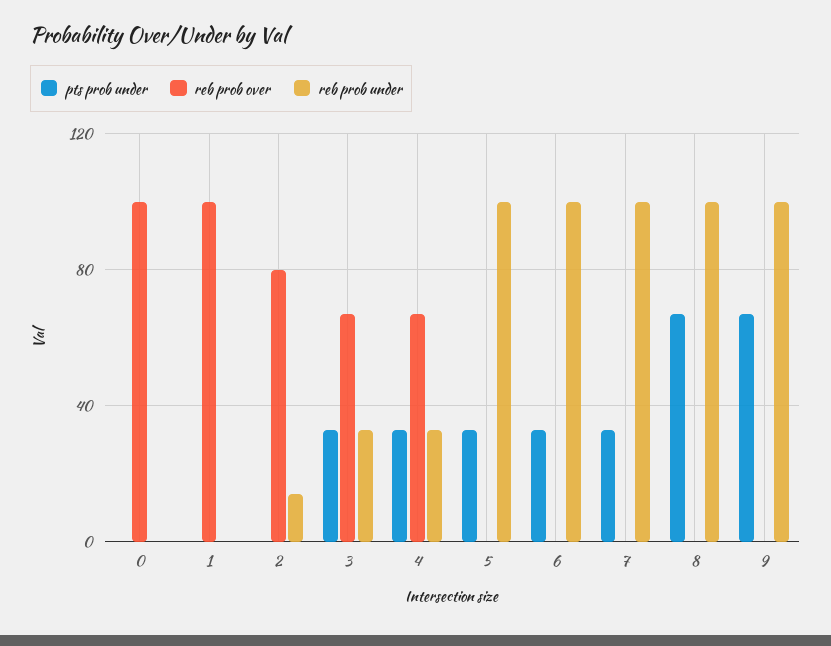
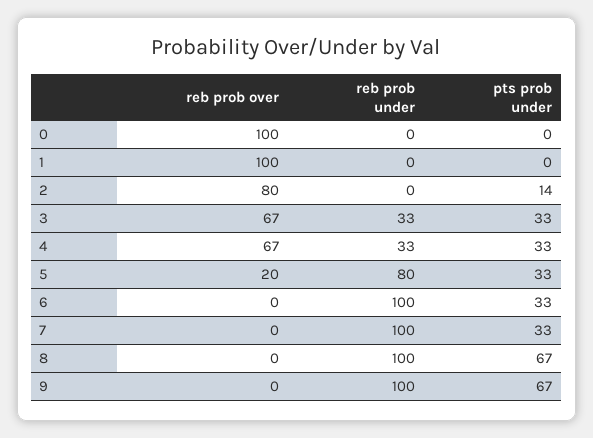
pts prob under, 2: 0 -> 14
reb prob under, 2: 15 -> 0
reb prob over, 5: 0 -> 20
reb prob under, 5: 100 -> 80

